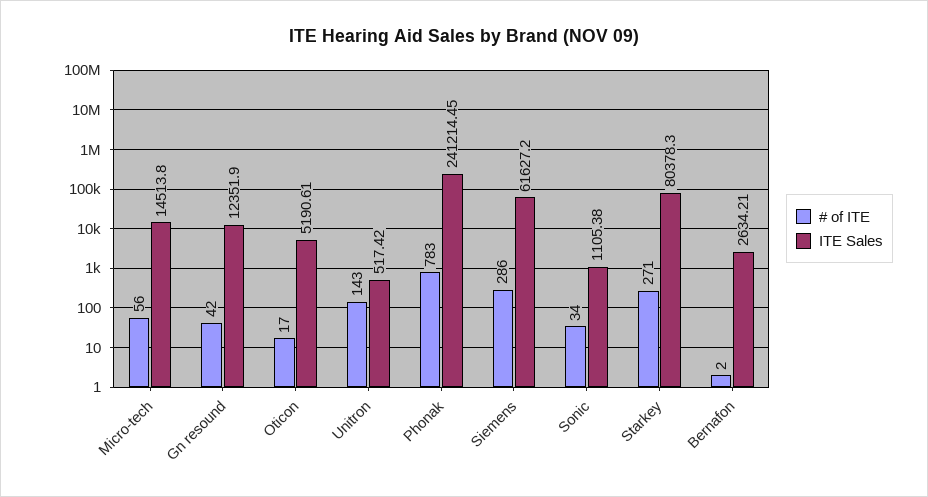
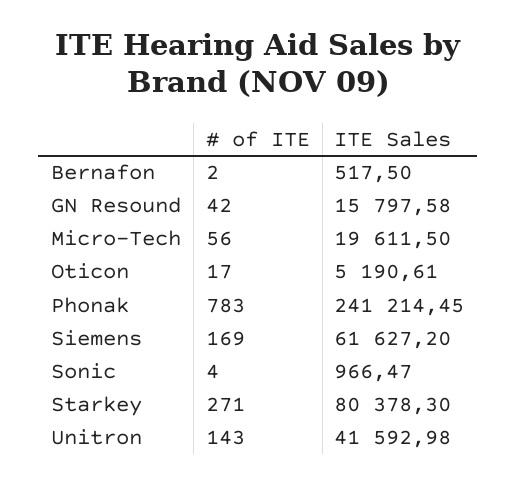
ITE Sales, Micro-tech: 14513.8 -> 19611.5
ITE Sales, Gn resound: 12351.9 -> 15797.58
ITE Sales, Unitron: 517.42 -> 41592.98
# of ITE, Siemens: 286 -> 169
# of ITE, Sonic: 34 -> 4
ITE Sales, Sonic: 1105.38 -> 966.47
ITE Sales, Bernafon: 2634.21 -> 517.5

